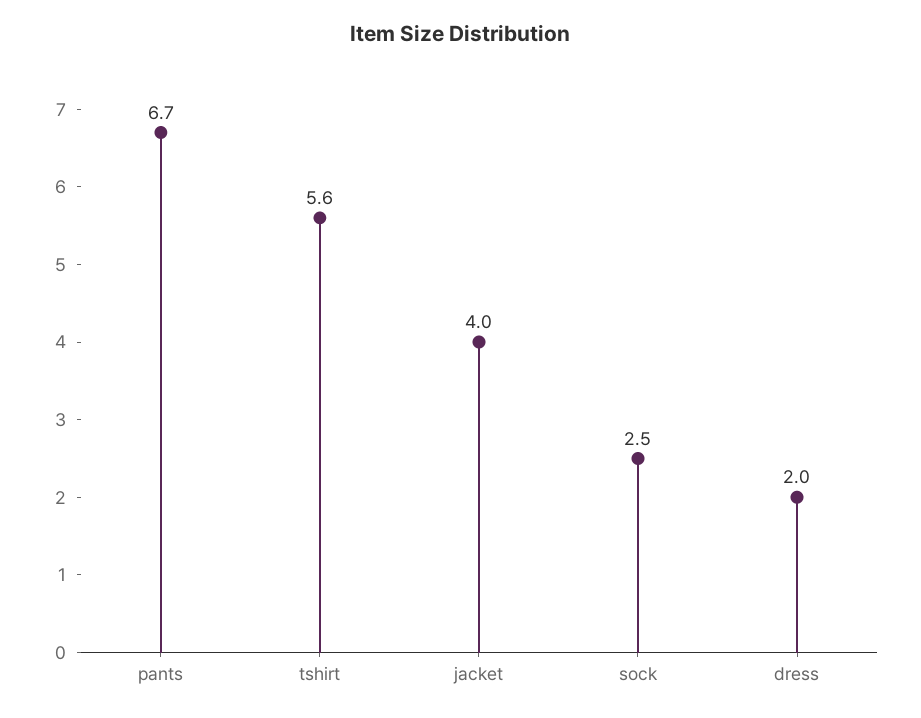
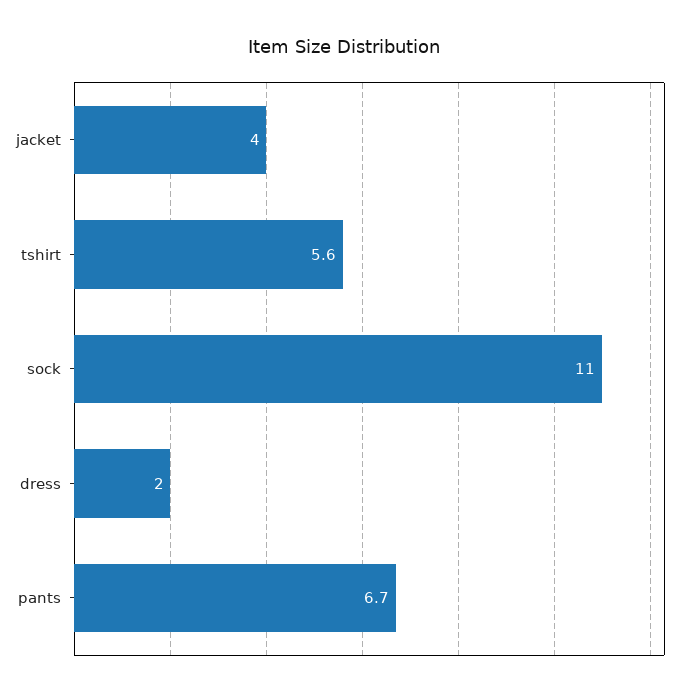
sock: 2.5 -> 11

